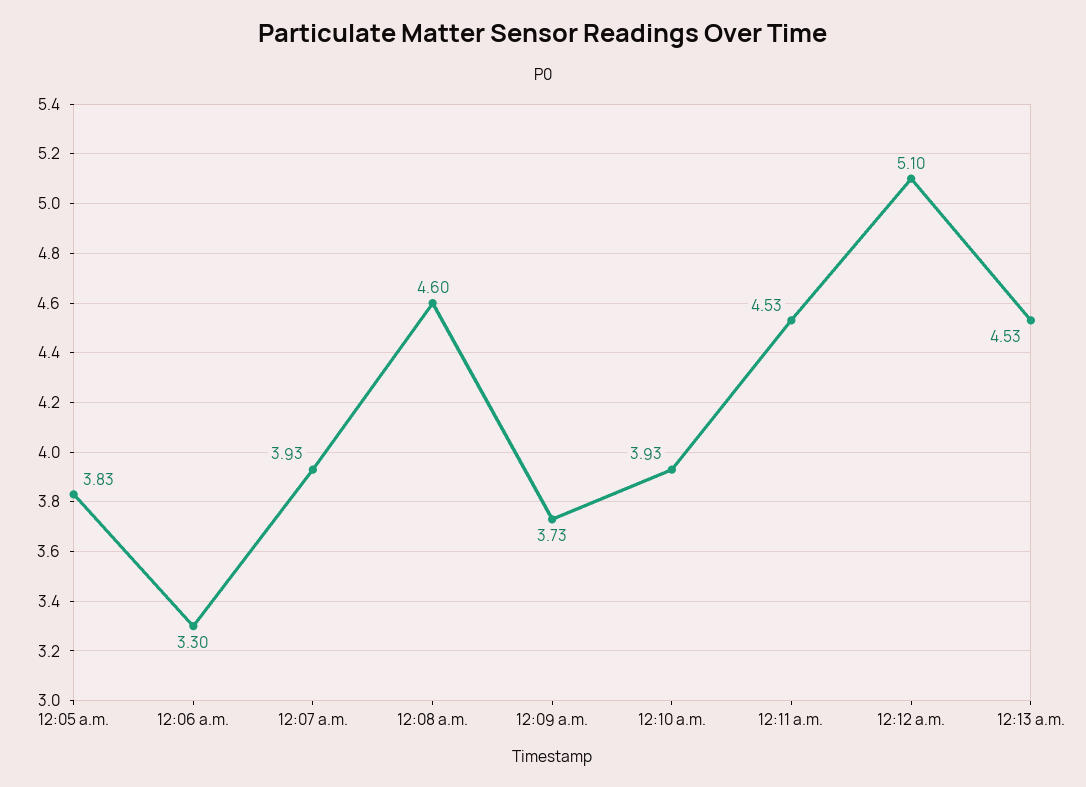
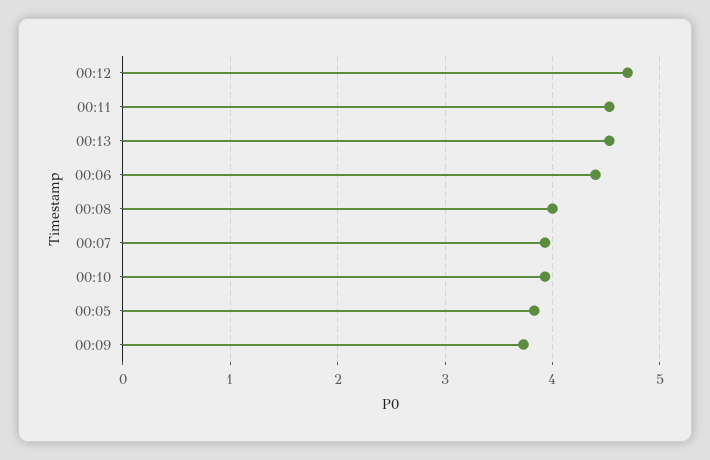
12:06 a.m.: 3.3 -> 4.4
12:08 a.m.: 4.6 -> 4
12:12 a.m.: 5.1 -> 4.7

